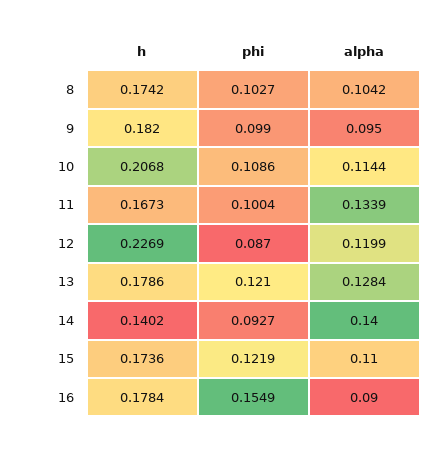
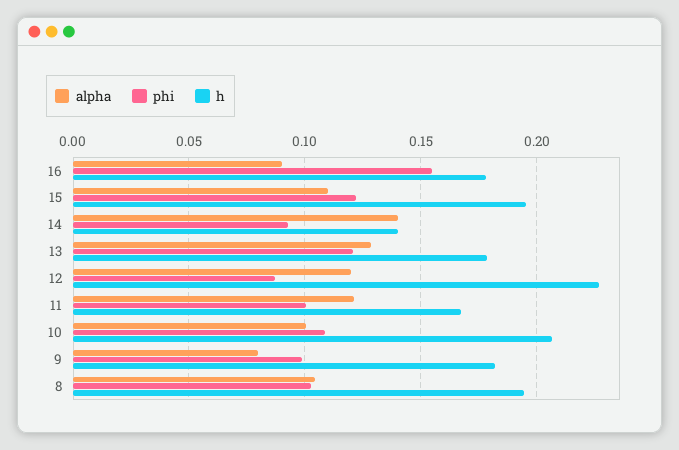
h, 8: 0.1742 -> 0.195
alpha, 9: 0.095 -> 0.08
alpha, 10: 0.1144 -> 0.1
alpha, 11: 0.1339 -> 0.12
h, 15: 0.1736 -> 0.195

